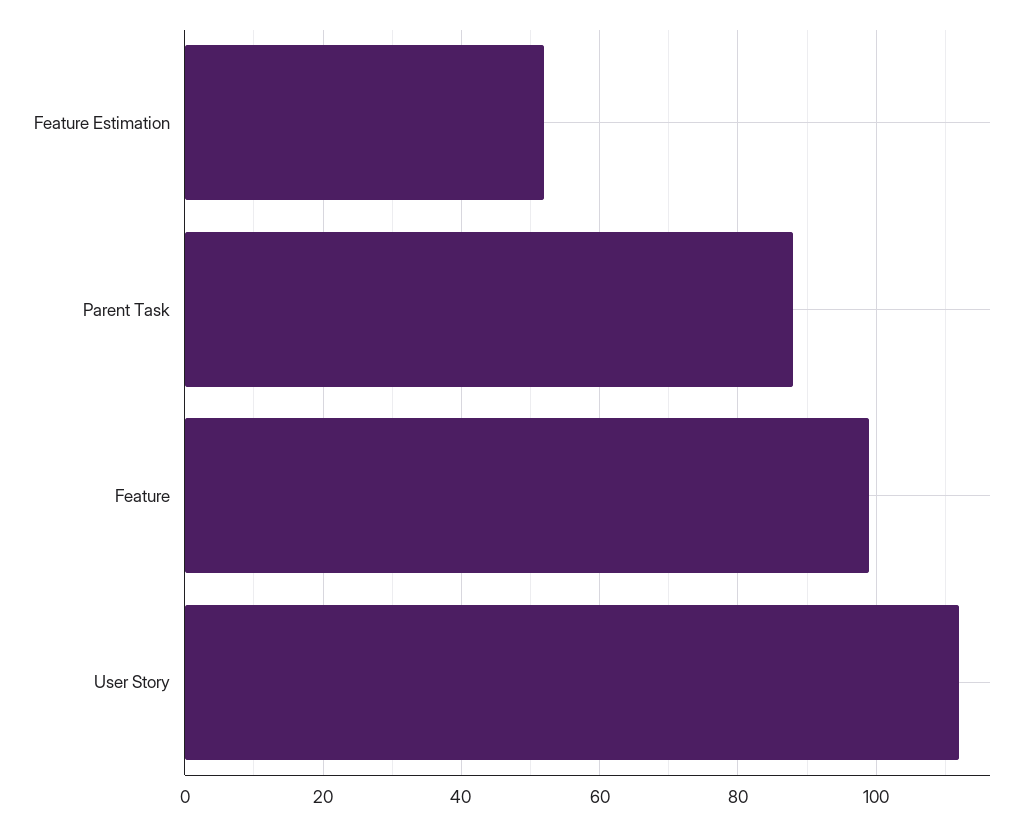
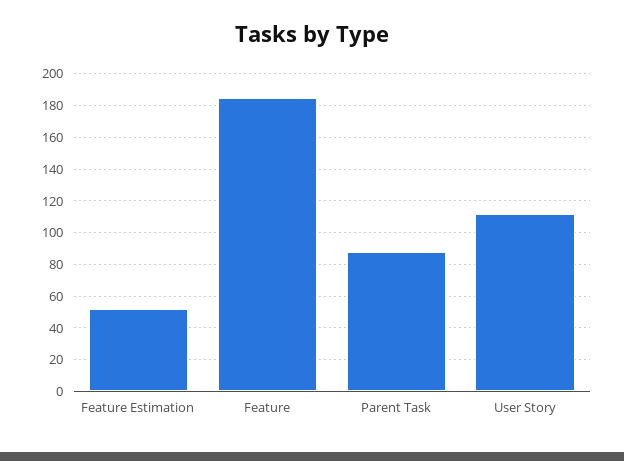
Feature: 100 -> 185

